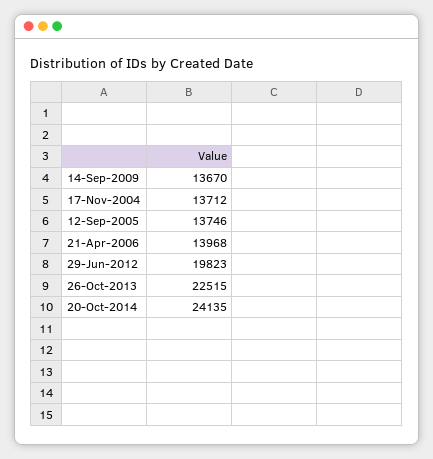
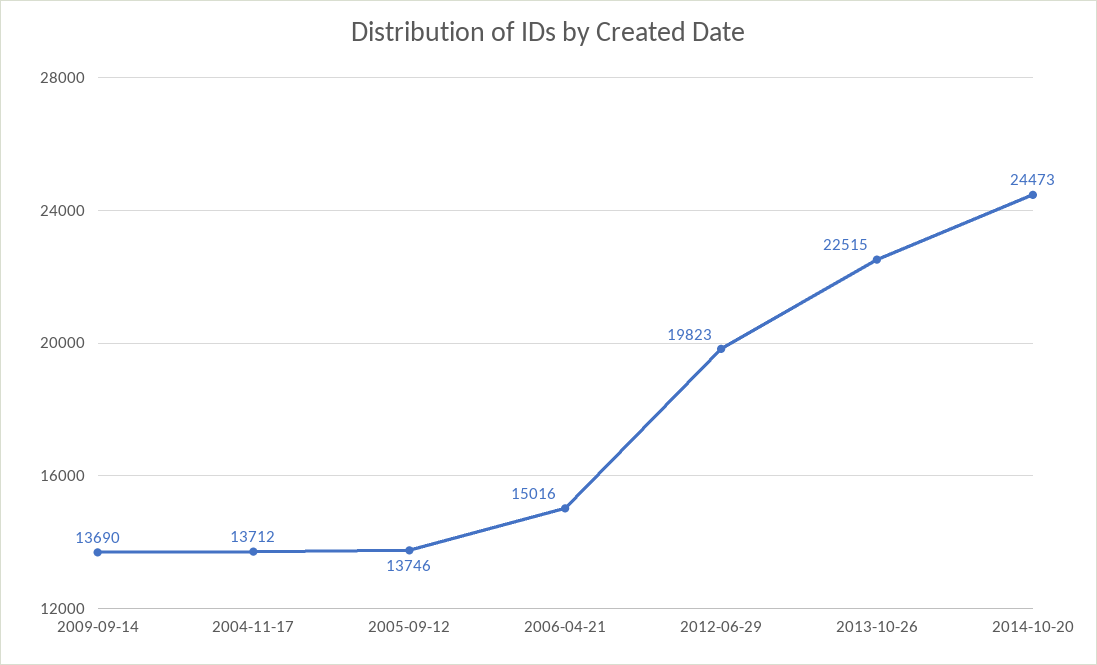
14-Sep-2009: 13670 -> 13690
21-Apr-2006: 13968 -> 15016
20-Oct-2014: 24135 -> 24473

